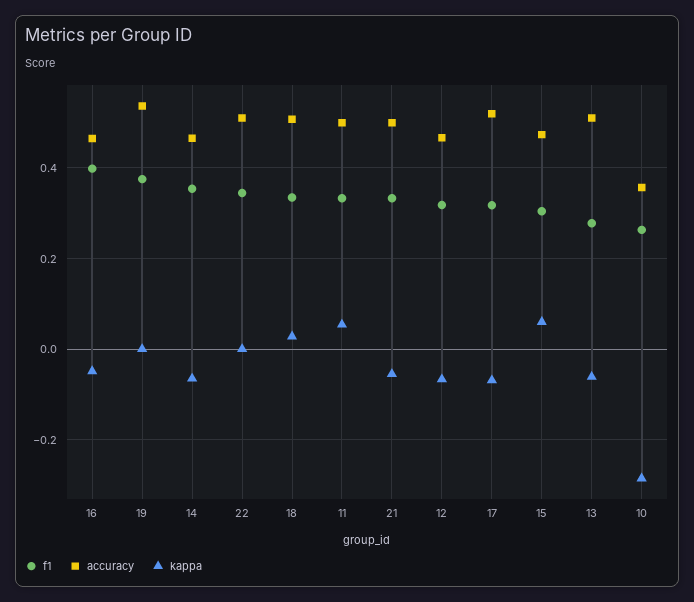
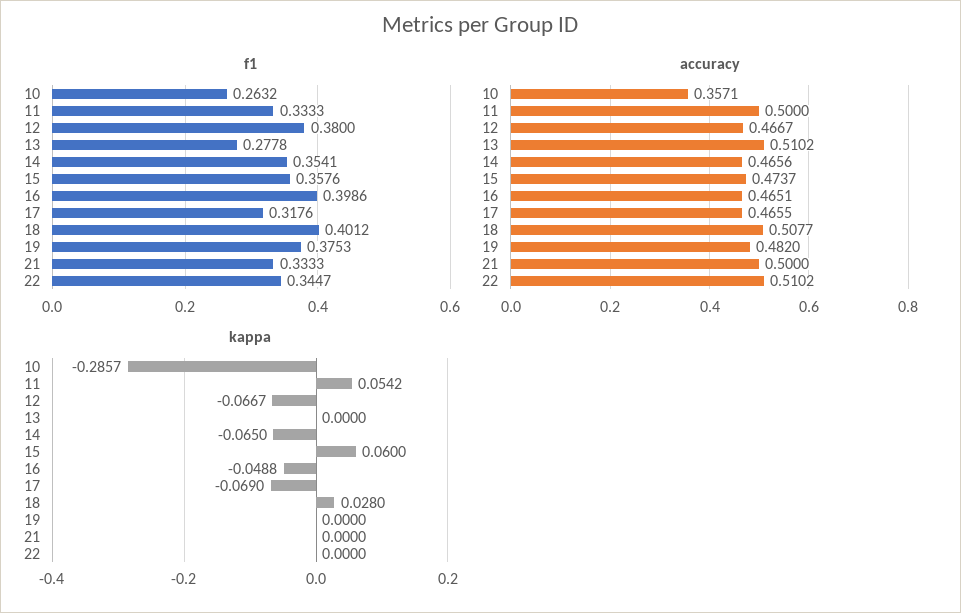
accuracy, 19: 0.54 -> 0.482
f1, 18: 0.34 -> 0.4012
kappa, 21: -0.06 -> 0
f1, 12: 0.32 -> 0.38
accuracy, 17: 0.52 -> 0.4655
f1, 15: 0.3 -> 0.3576
kappa, 13: -0.06 -> 0

